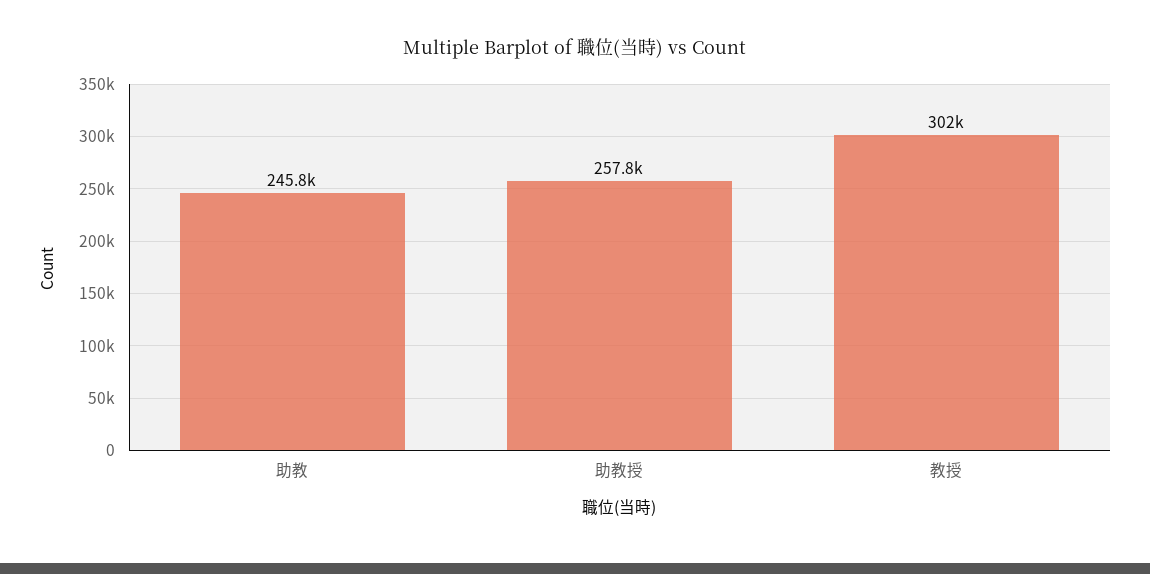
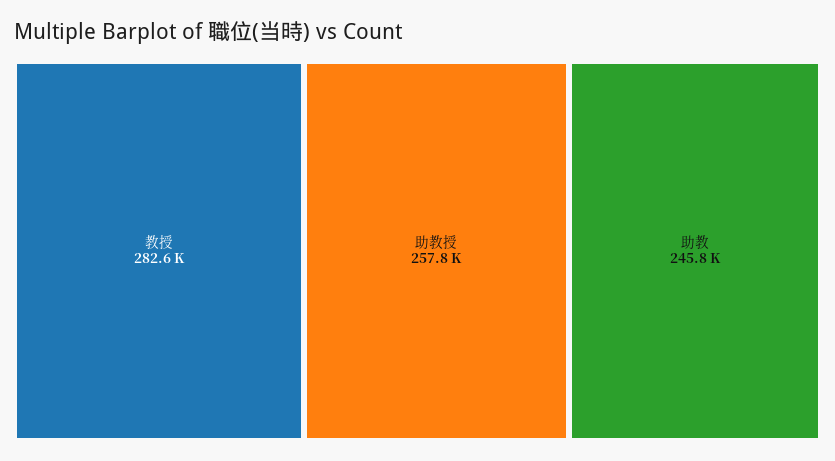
教授: 302000 -> 282600

